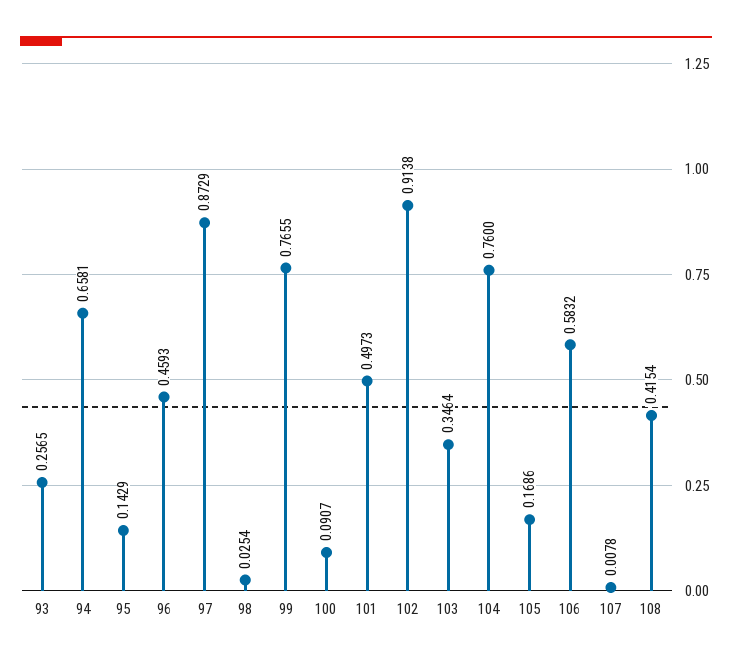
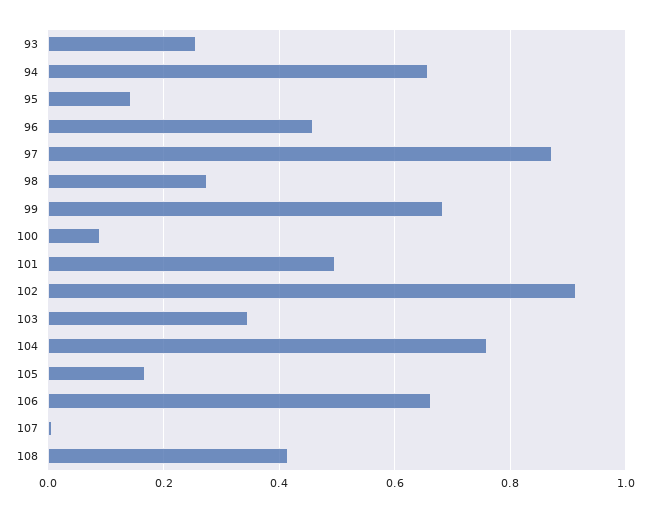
98: 0.0254 -> 0.28
99: 0.7655 -> 0.68
106: 0.5832 -> 0.66

